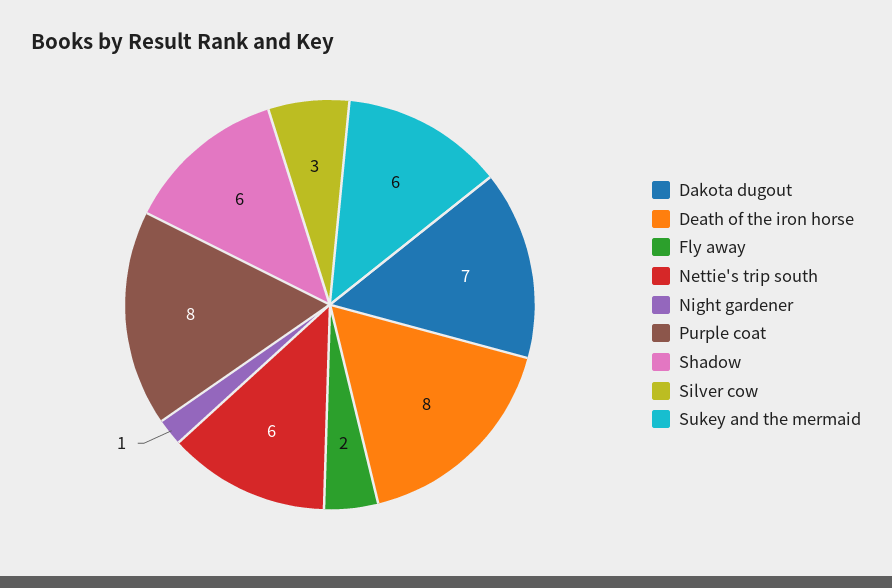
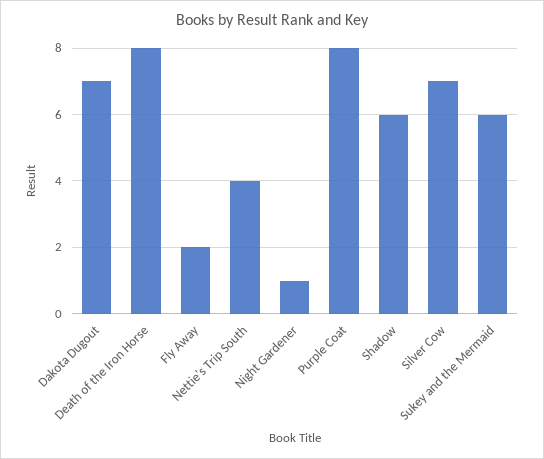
Nettie's trip south: 6 -> 4
Silver cow: 3 -> 7

